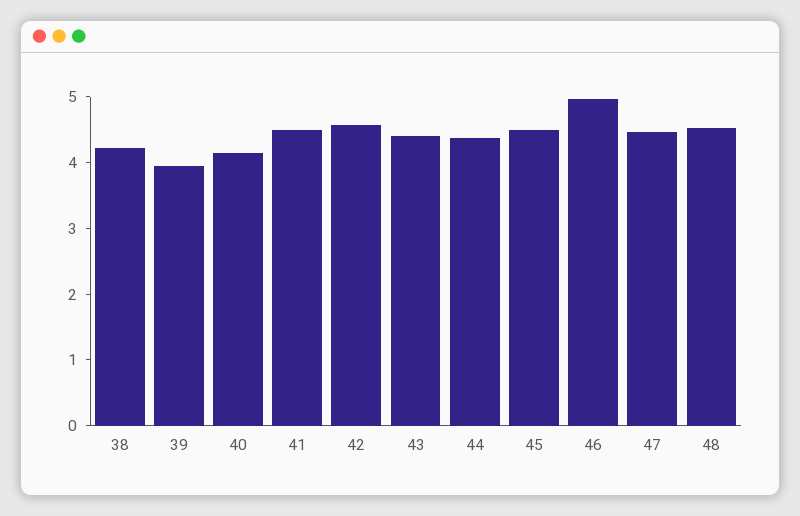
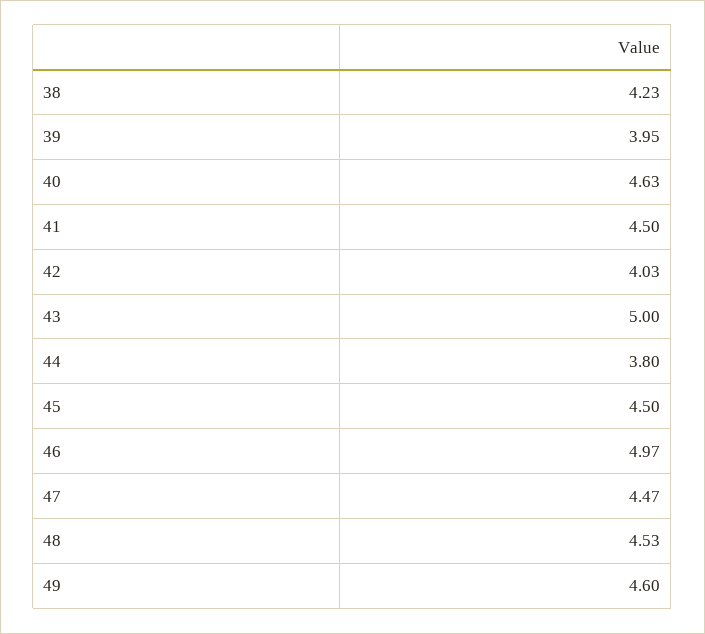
40: 4.2 -> 4.63
42: 4.6 -> 4.03
43: 4.4 -> 5
44: 4.4 -> 3.8
49: none -> 4.6

